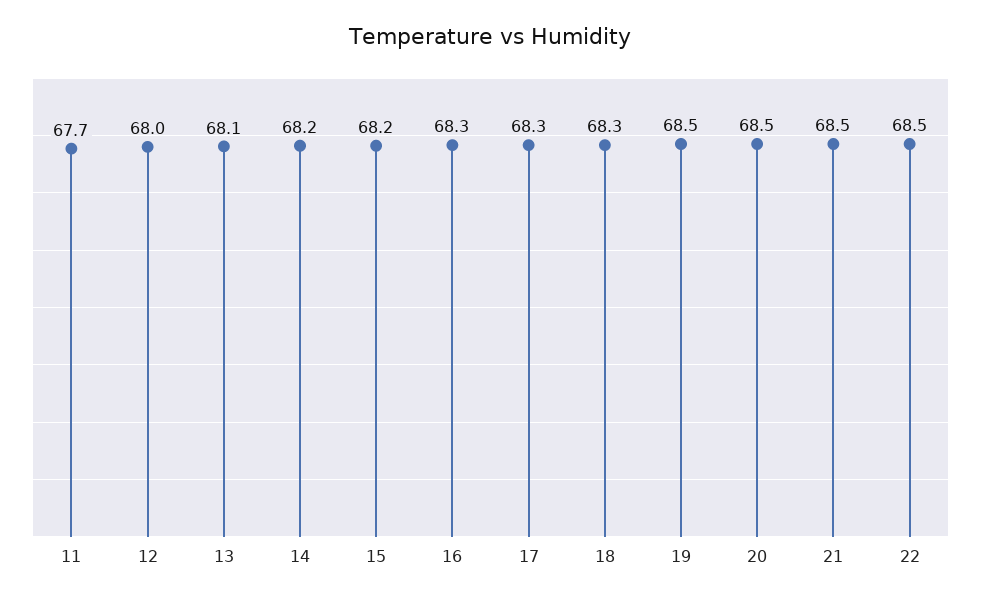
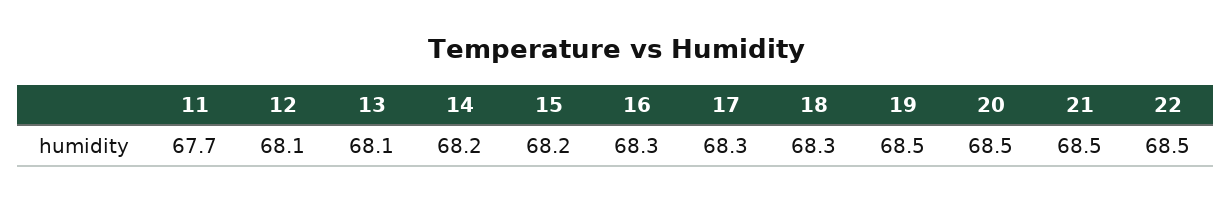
12: 68 -> 68.1

